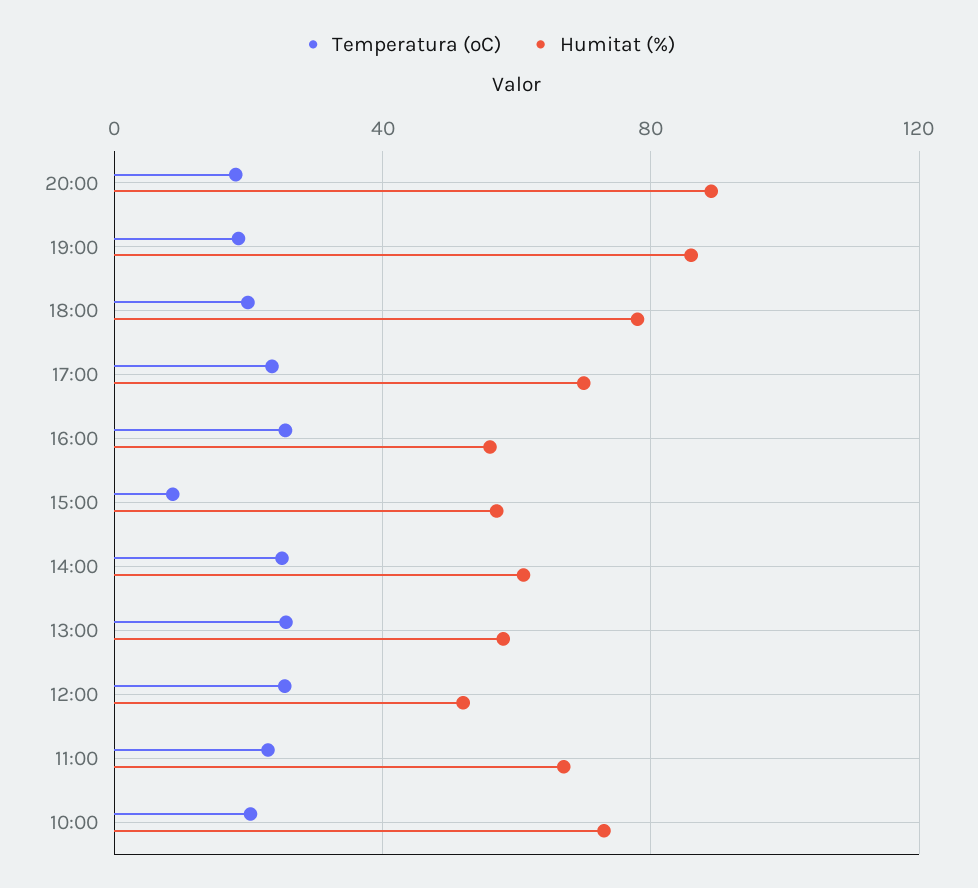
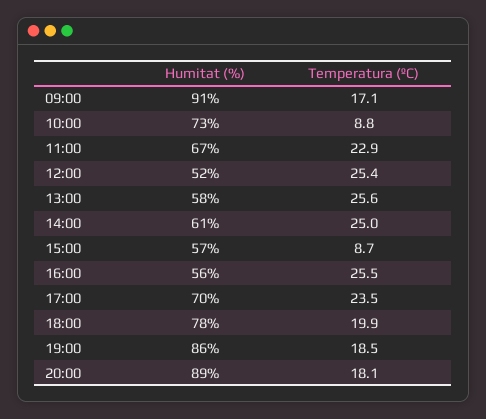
Temperatura (ºC), 10:00: 20 -> 8.8
Humitat (%), 09:00: none -> 91
Temperatura (ºC), 09:00: none -> 17.1

